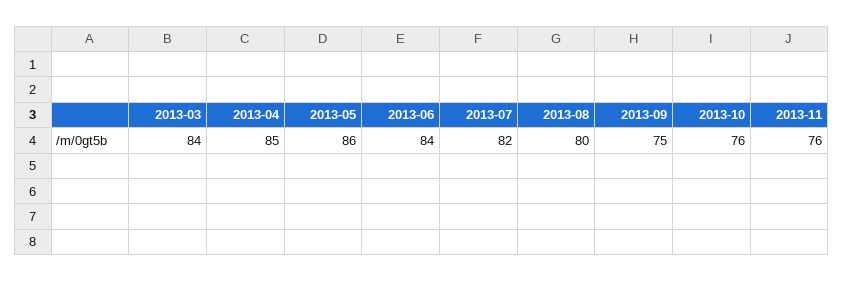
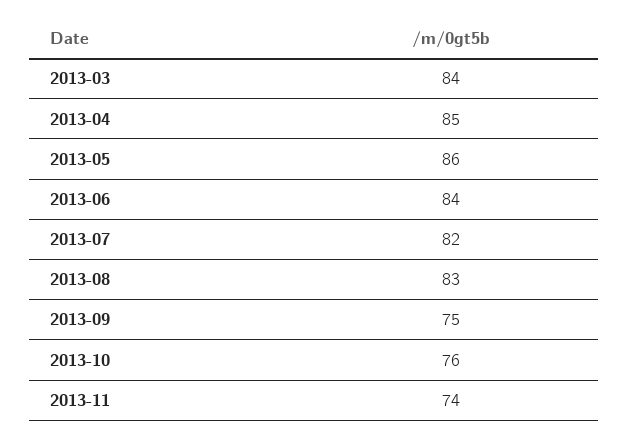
2013-08: 80 -> 83
2013-11: 76 -> 74

